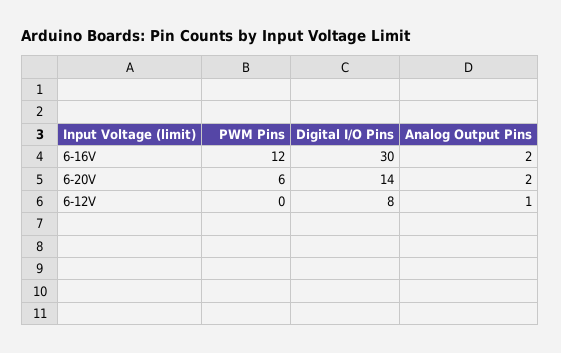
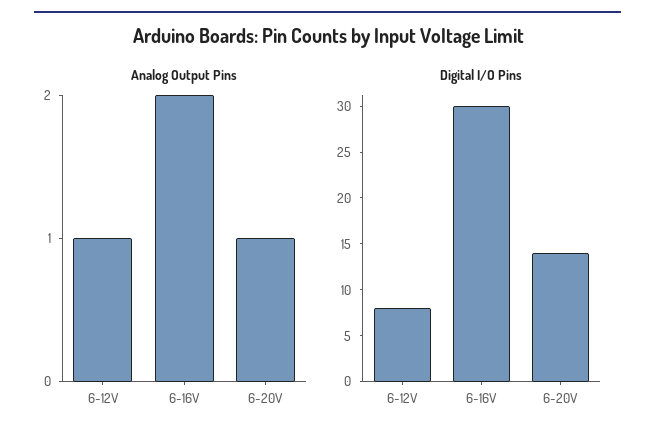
PWM Pins, 6-16V: 12 -> none
PWM Pins, 6-20V: 6 -> none
Analog Output Pins, 6-20V: 2 -> 1
PWM Pins, 6-12V: 0 -> none

